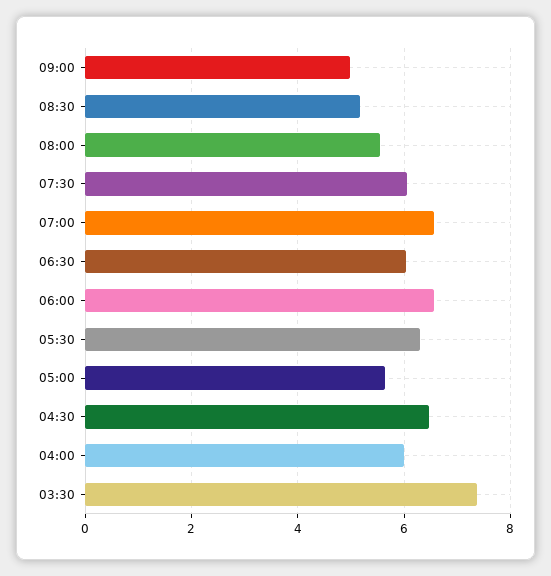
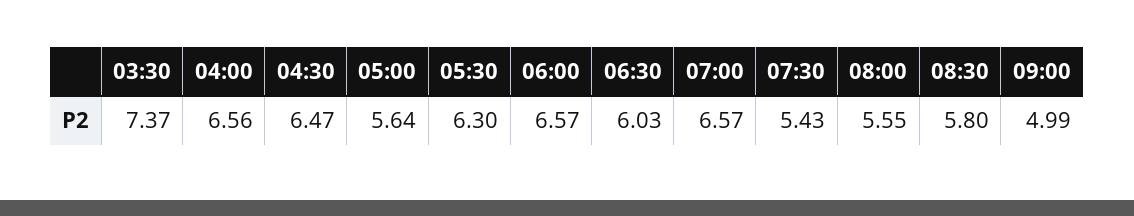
08:30: 5.2 -> 5.8
07:30: 6 -> 5.43
04:00: 6 -> 6.56

